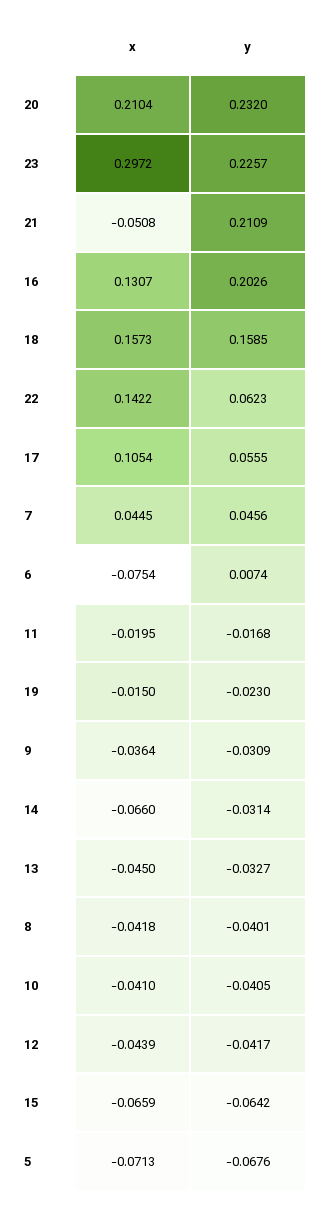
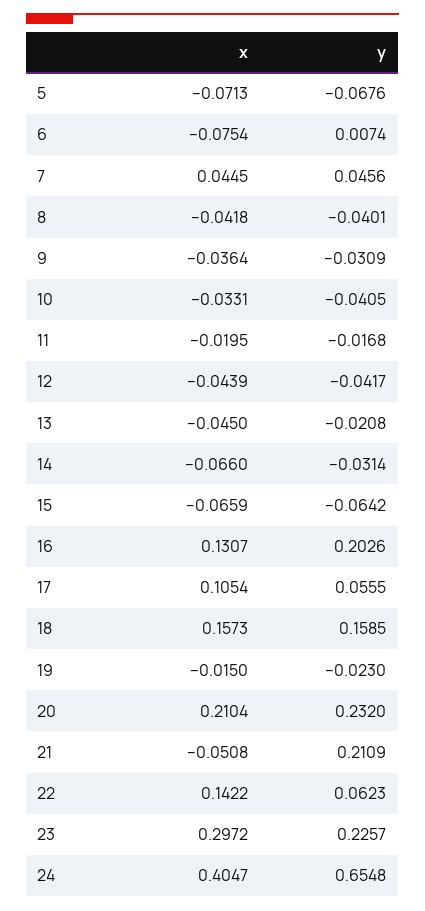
y, 13: -0.0327 -> -0.0208
x, 10: -0.041 -> -0.0331
x, 24: none -> 0.4047
y, 24: none -> 0.6548

